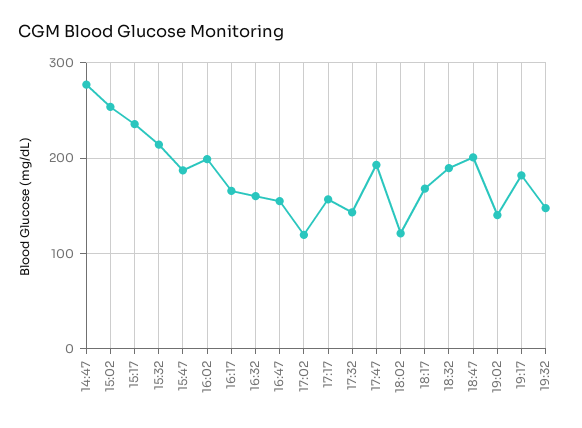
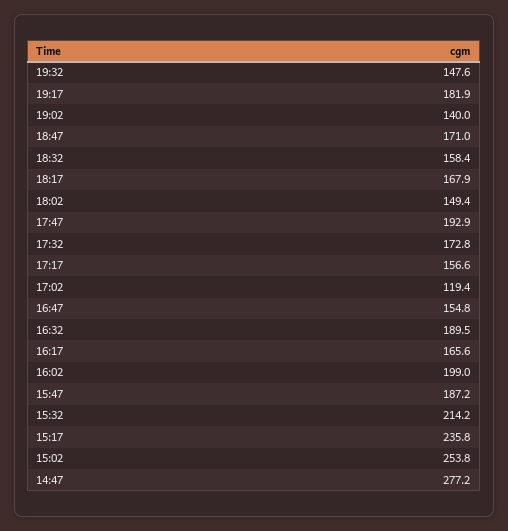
16:32: 160 -> 189.5
17:32: 140 -> 172.8
18:02: 120 -> 149.4
18:32: 190 -> 158.4
18:47: 200 -> 171

